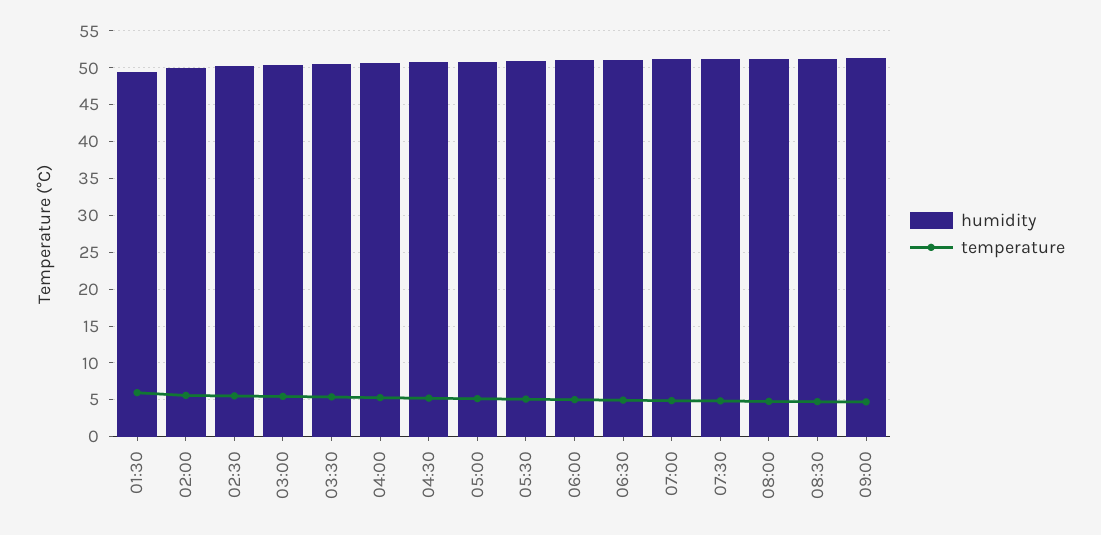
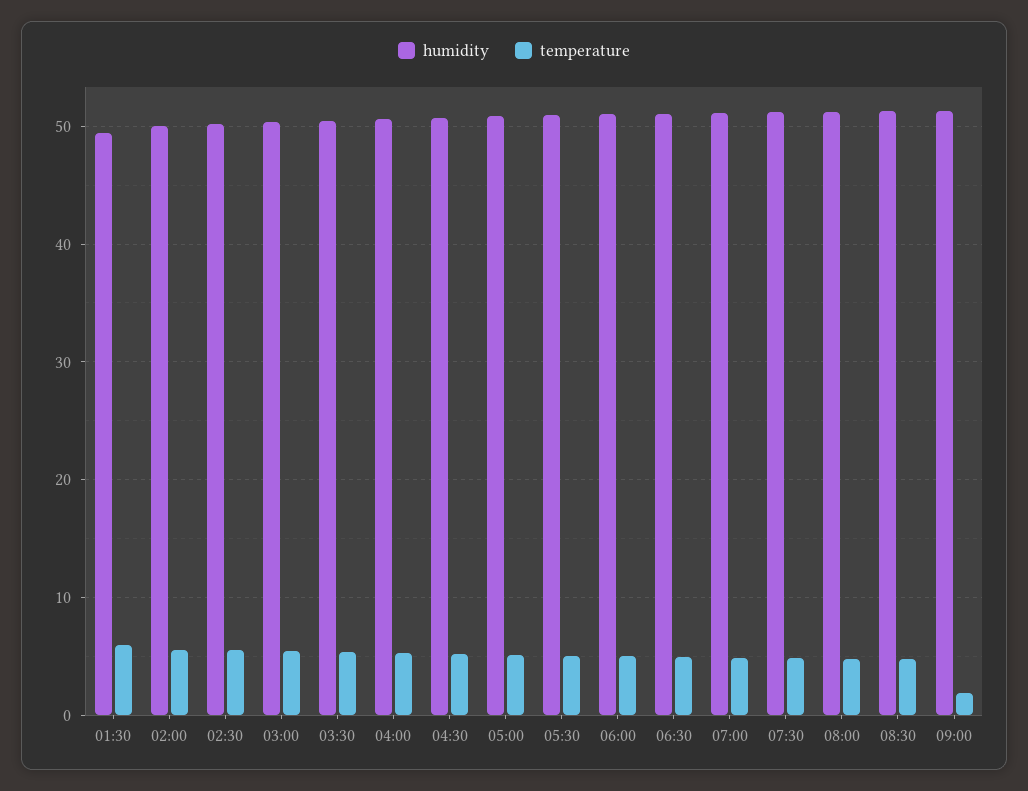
temperature, 09:00: 5 -> 2

